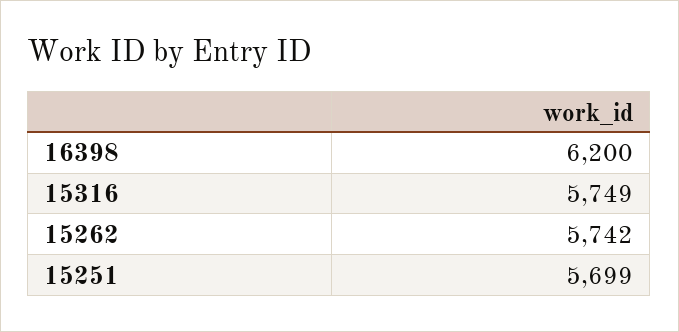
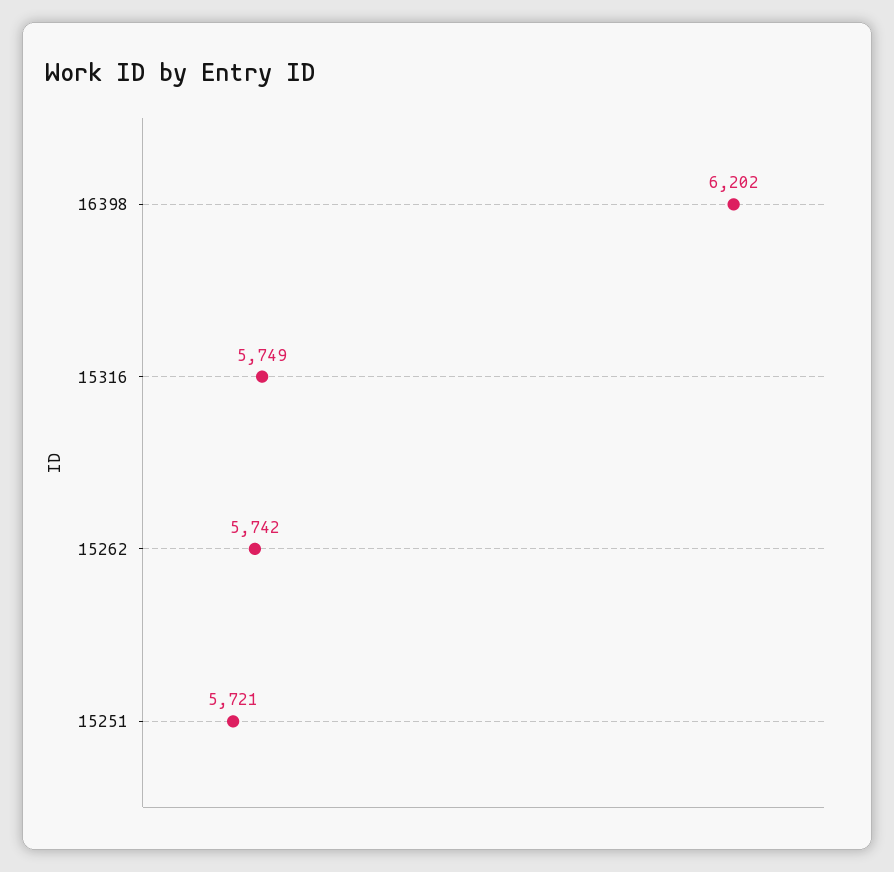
16398: 6200 -> 6202
15251: 5699 -> 5721

